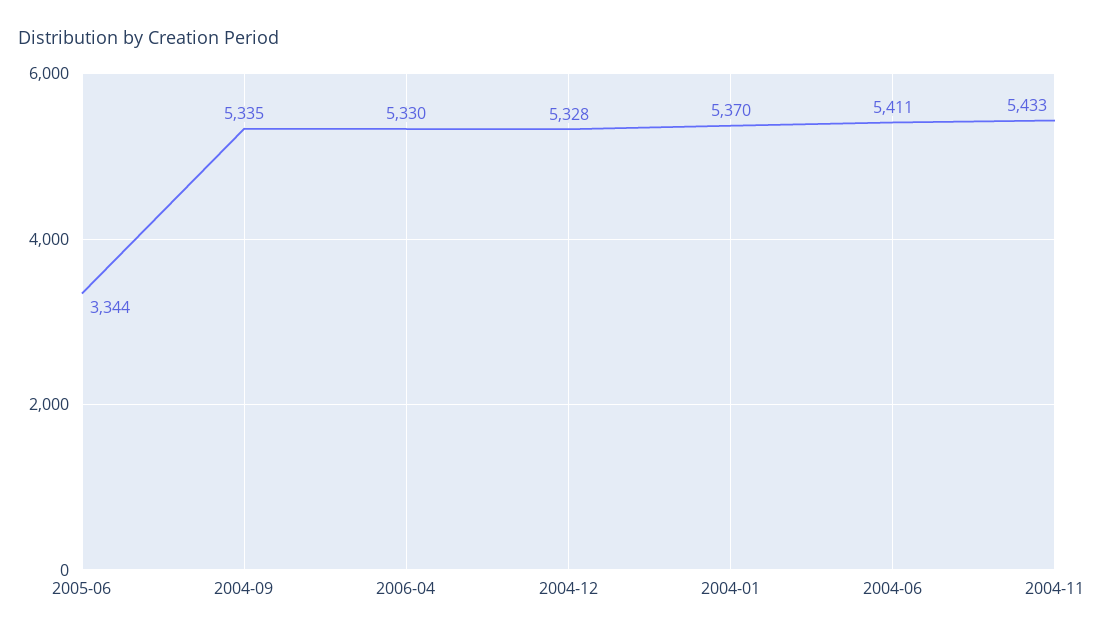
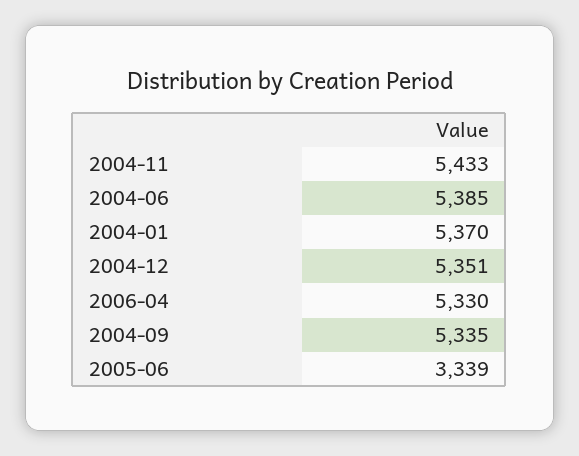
2005-06: 3344 -> 3339
2004-12: 5328 -> 5351
2004-06: 5411 -> 5385

